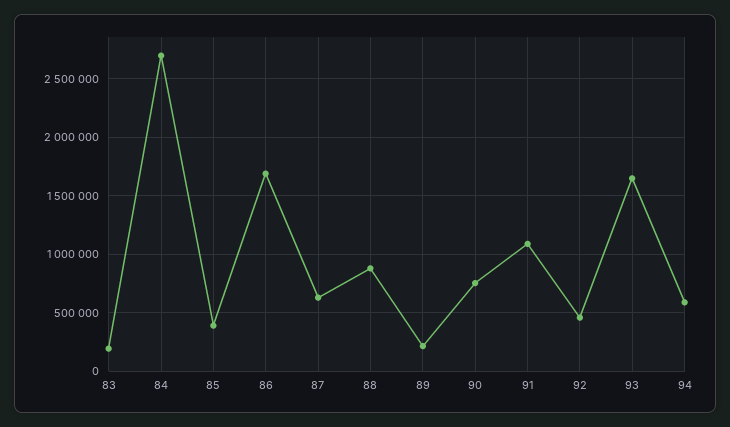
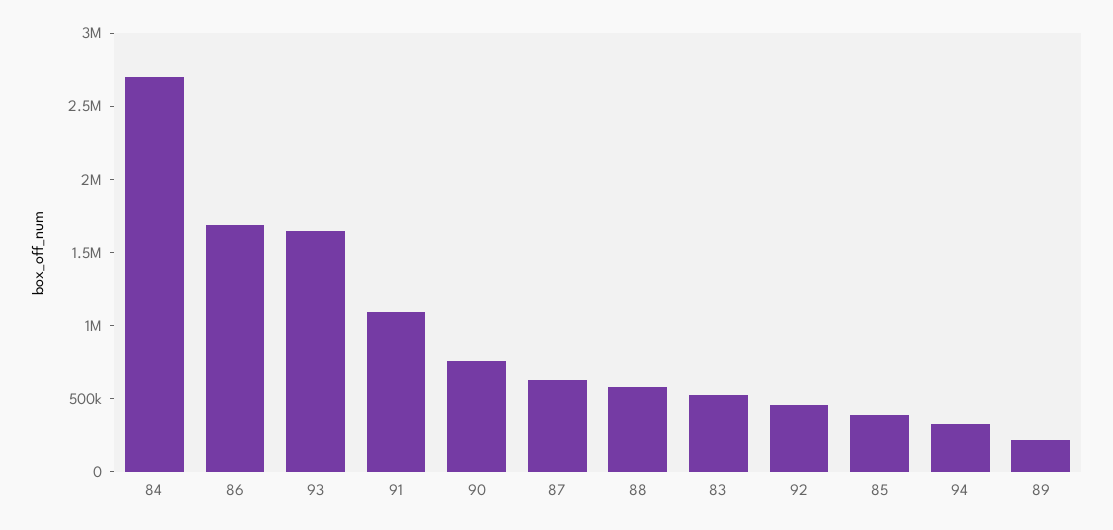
83: 200000 -> 500000
88: 900000 -> 600000
94: 600000 -> 300000

